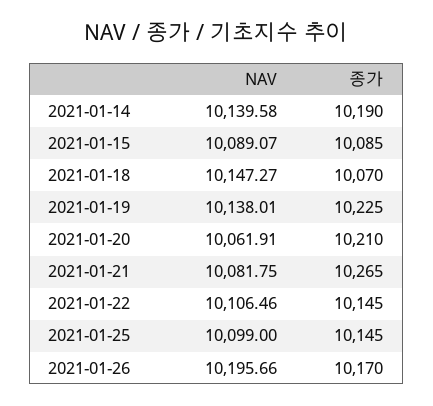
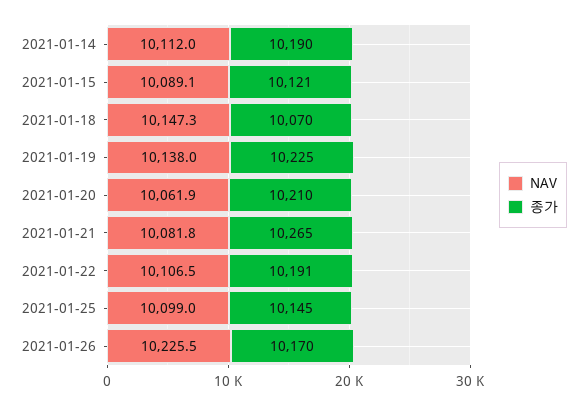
NAV, 2021-01-14: 10139.58 -> 10112
종가, 2021-01-15: 10085 -> 10121
종가, 2021-01-22: 10145 -> 10191
NAV, 2021-01-26: 10195.66 -> 10225.5

